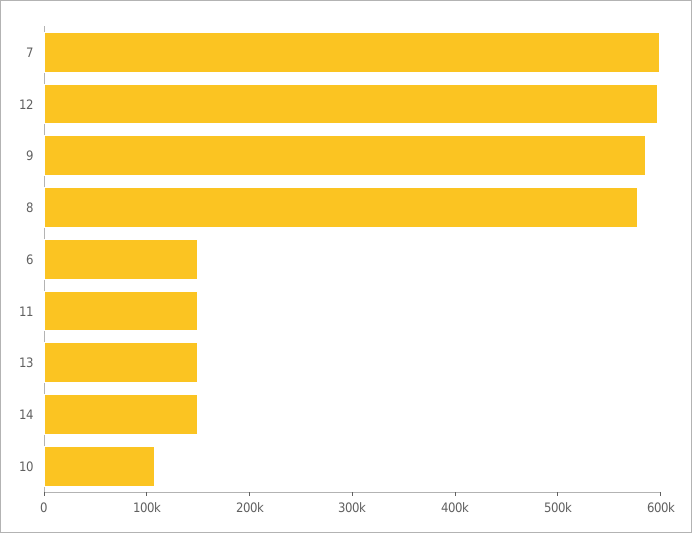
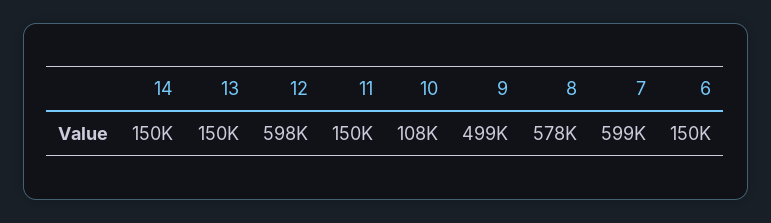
9: 580000 -> 499000

